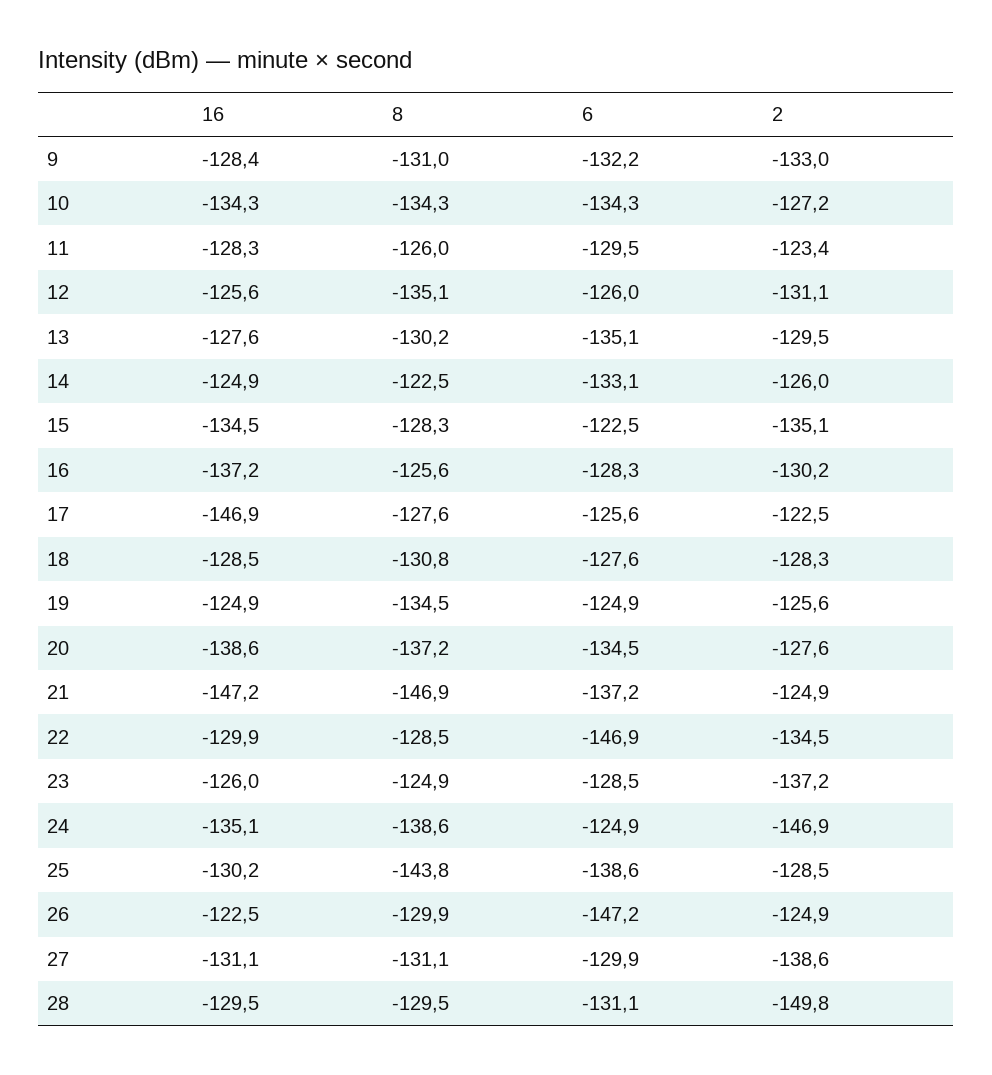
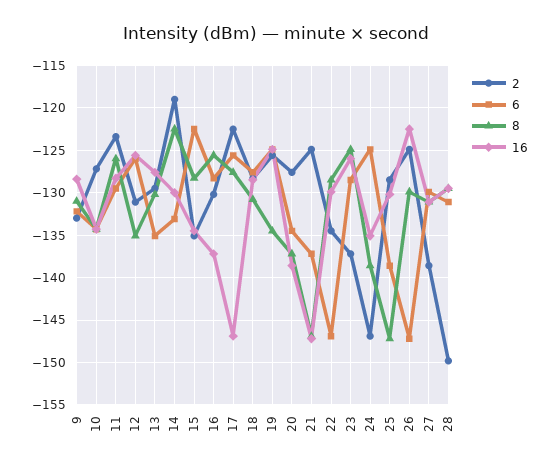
16, 14: -124.9 -> -130
2, 14: -126 -> -119
8, 25: -143.8 -> -147

